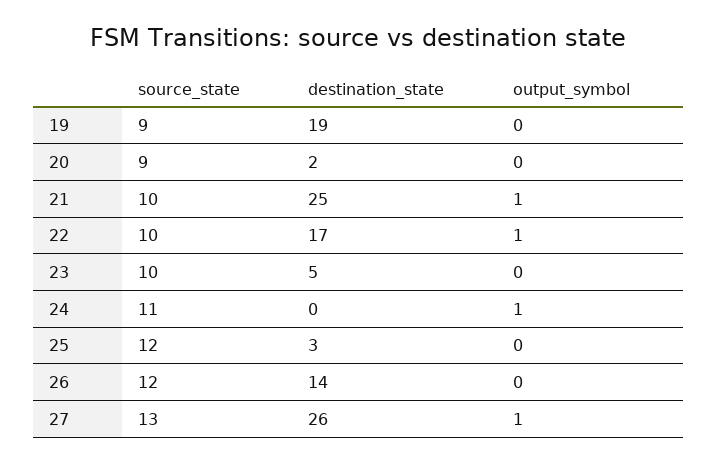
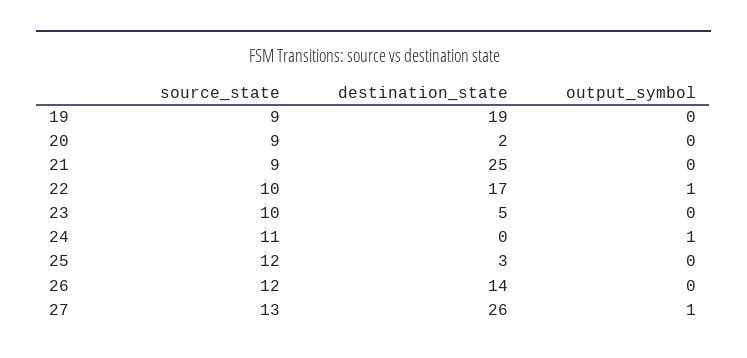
source_state, 21: 10 -> 9
output_symbol, 21: 1 -> 0

